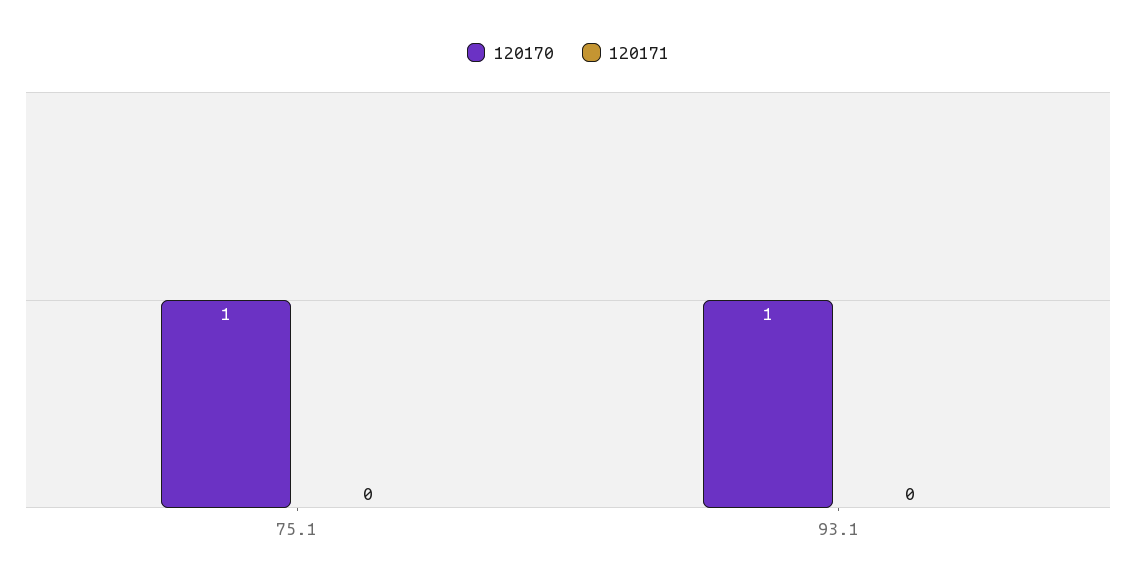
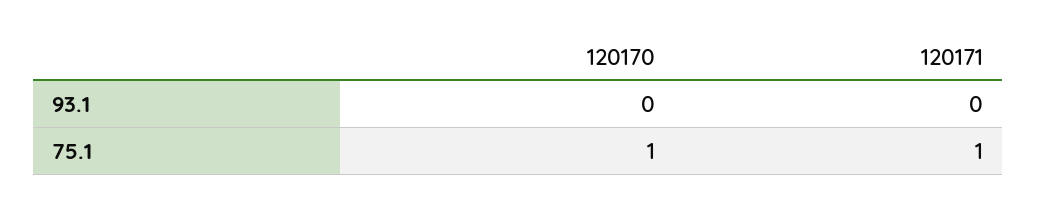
120171, 75.1: 0 -> 1
120170, 93.1: 1 -> 0

